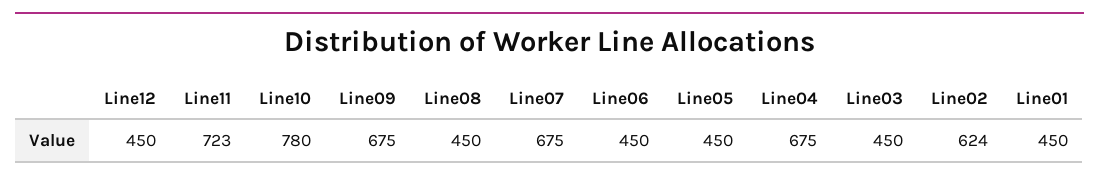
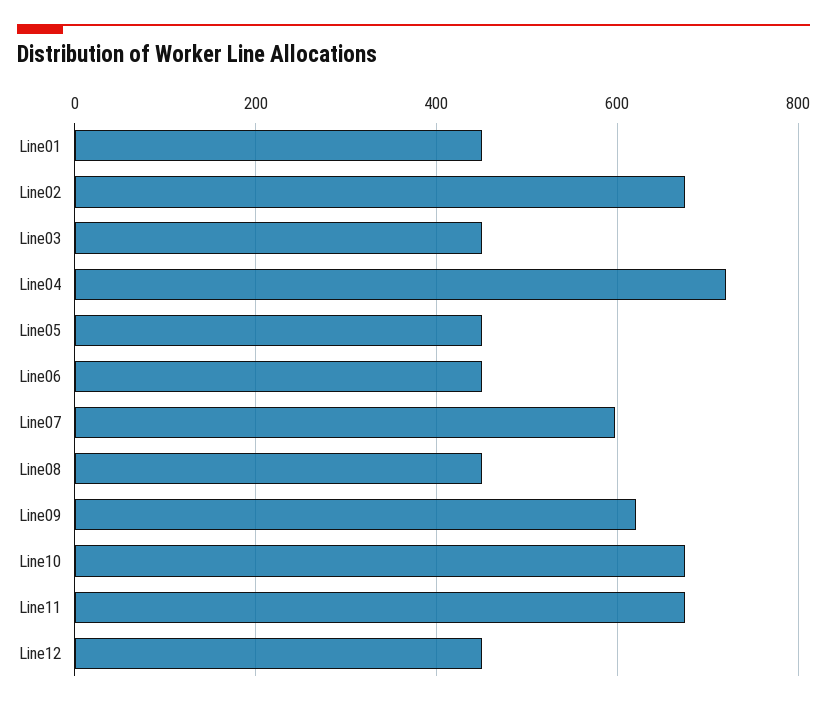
Line11: 723 -> 680
Line10: 780 -> 680
Line09: 675 -> 620
Line07: 675 -> 600
Line04: 675 -> 720
Line02: 624 -> 680

